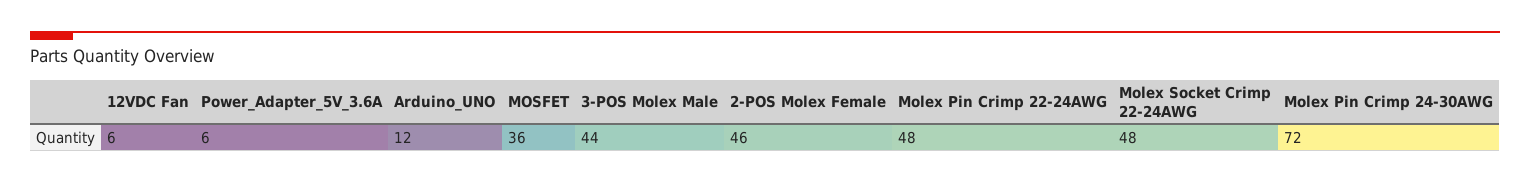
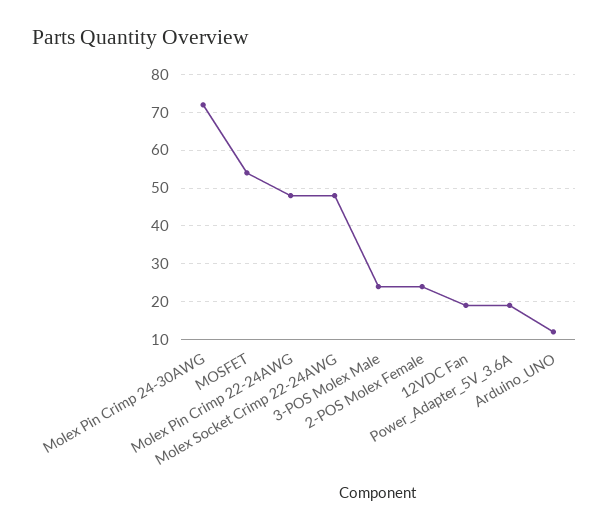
12VDC Fan: 6 -> 20
Power_Adapter_5V_3.6A: 6 -> 20
MOSFET: 36 -> 55
3-POS Molex Male: 44 -> 25
2-POS Molex Female: 46 -> 25

